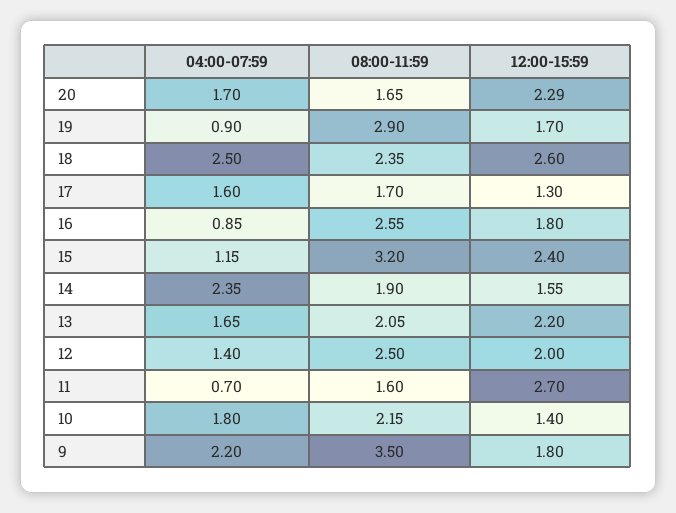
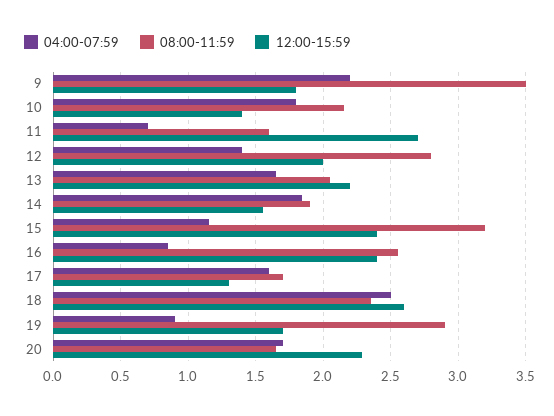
12:00-15:59, 16: 1.8 -> 2.4
04:00-07:59, 14: 2.35 -> 1.85
08:00-11:59, 12: 2.5 -> 2.8

